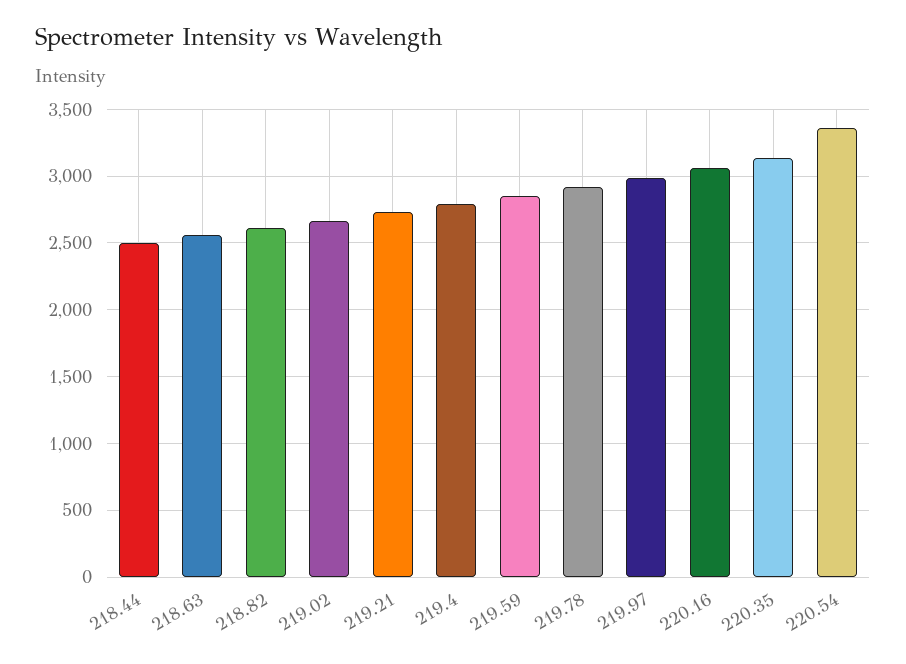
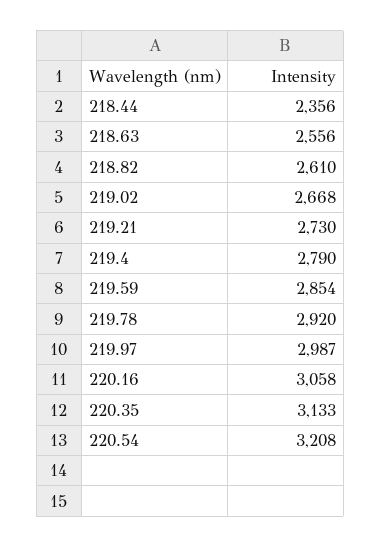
218.44: 2500 -> 2356
220.54: 3350 -> 3208

